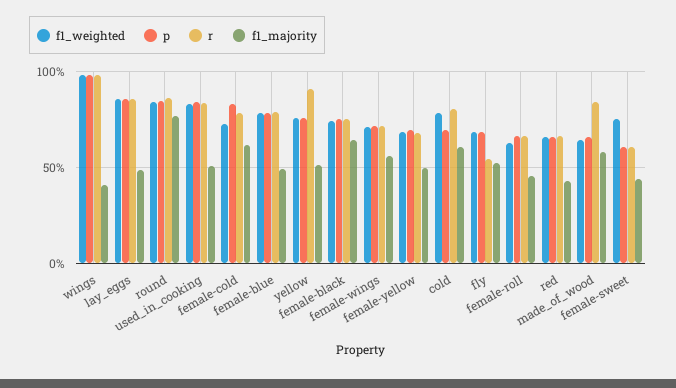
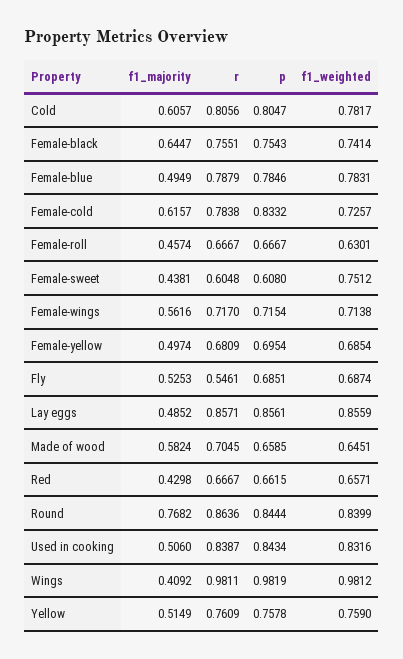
r, yellow: 0.9 -> 0.7609
p, cold: 0.7 -> 0.8047
r, made_of_wood: 0.85 -> 0.7045

